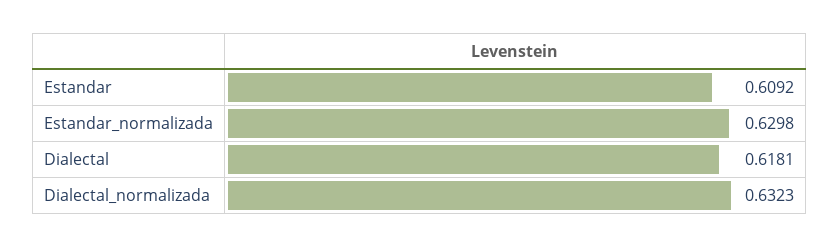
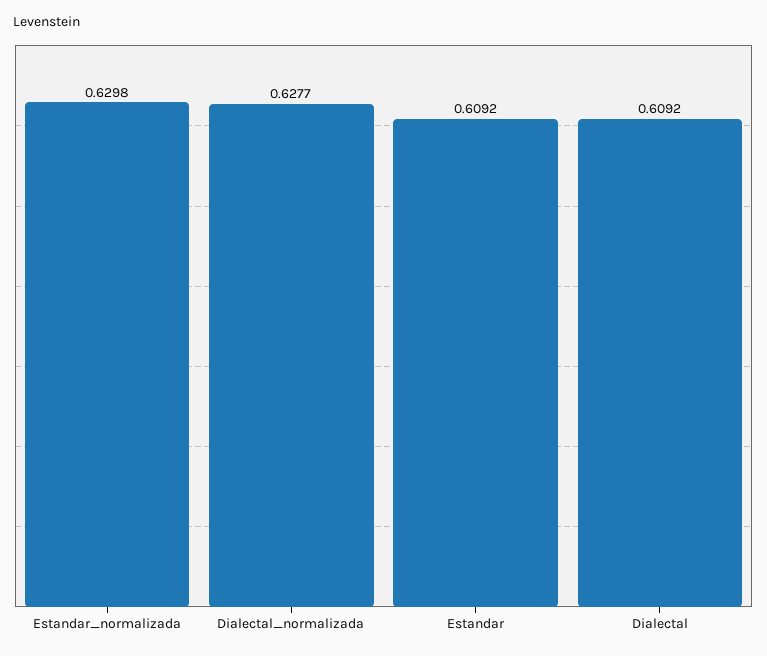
Dialectal: 0.6181 -> 0.6092
Dialectal_normalizada: 0.6323 -> 0.6277

